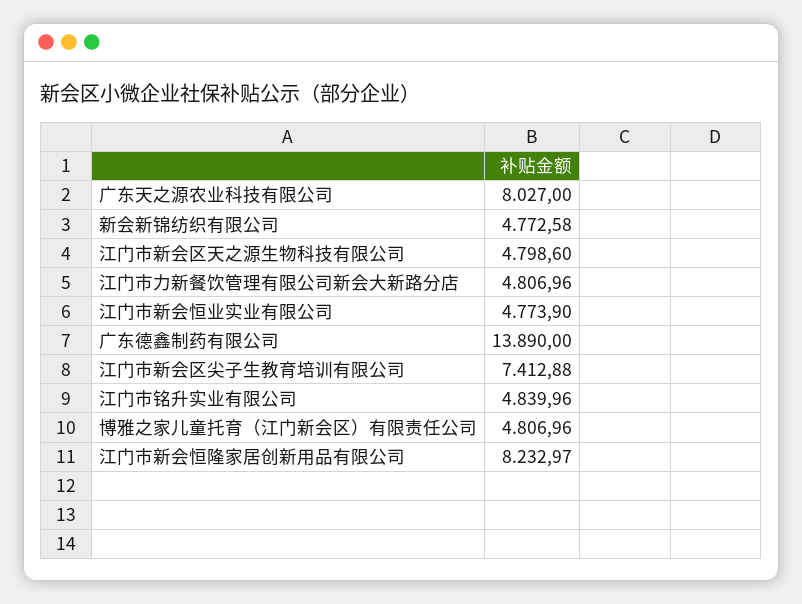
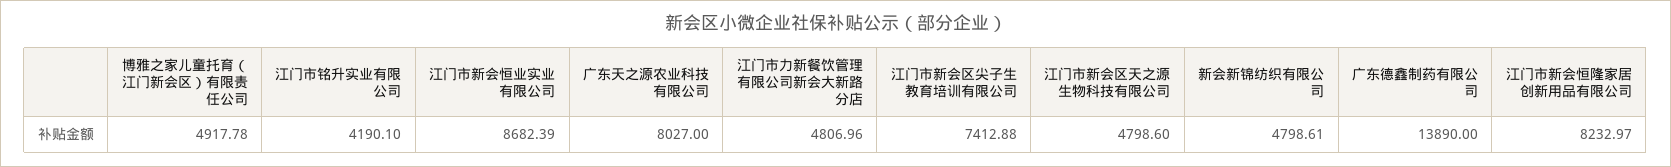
新会新锦纺织有限公司: 4772.58 -> 4798.61
江门市新会恒业实业有限公司: 4773.9 -> 8682.39
江门市铭升实业有限公司: 4839.96 -> 4190.1
博雅之家儿童托育（江门新会区）有限责任公司: 4806.96 -> 4917.78

